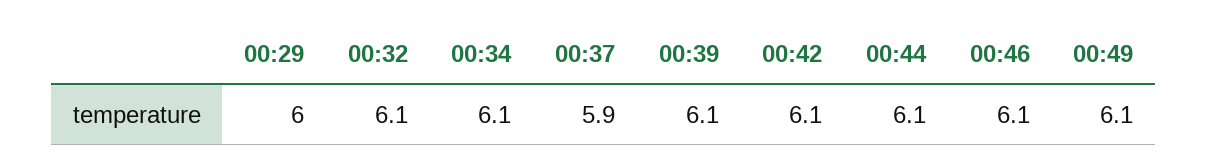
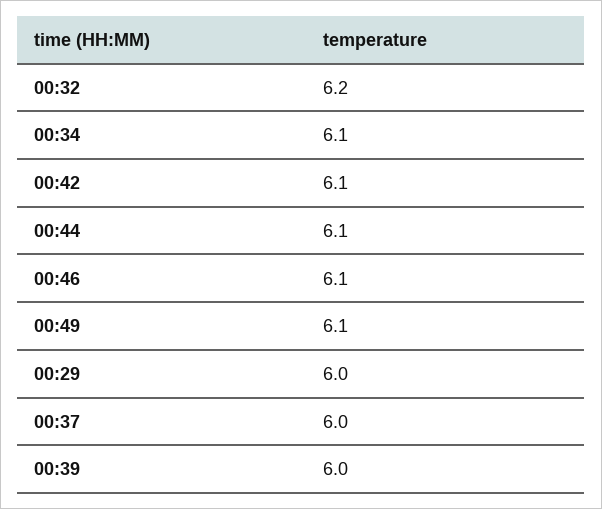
00:32: 6.1 -> 6.2
00:37: 5.9 -> 6
00:39: 6.1 -> 6

